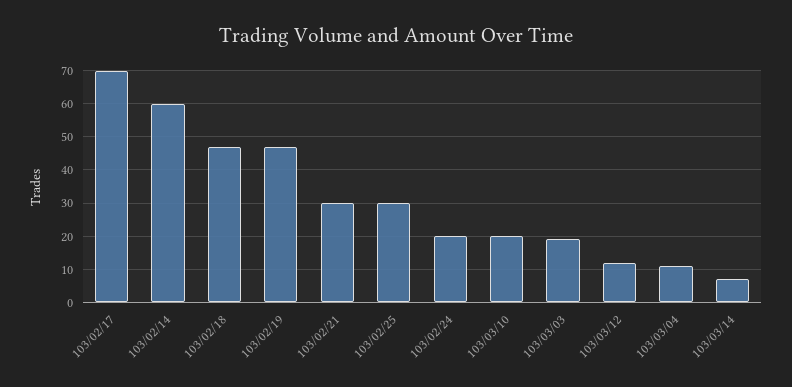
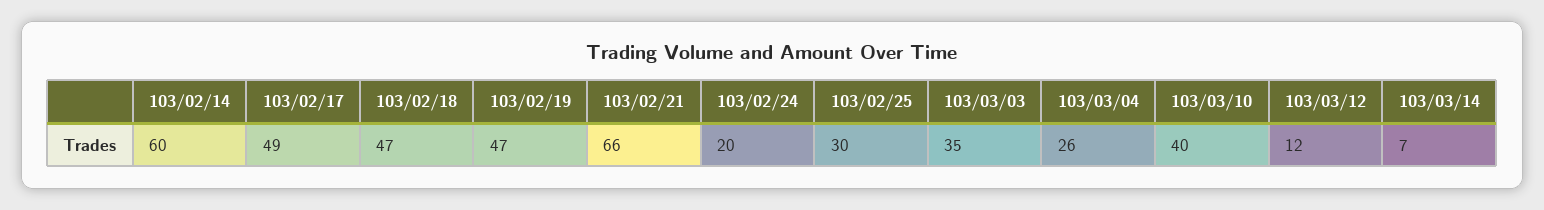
103/02/17: 70 -> 49
103/02/21: 30 -> 66
103/03/10: 20 -> 40
103/03/03: 20 -> 35
103/03/04: 10 -> 26

